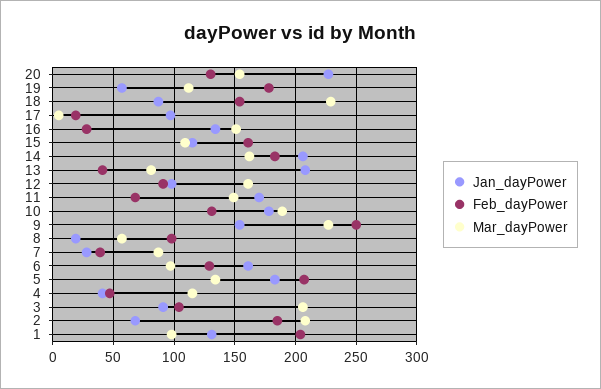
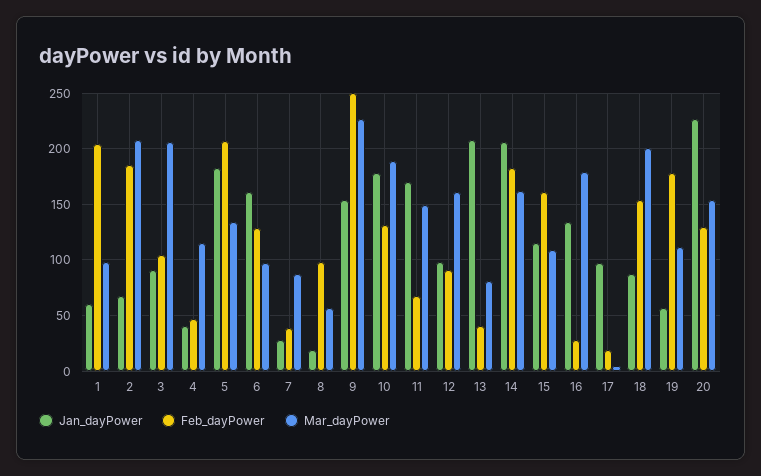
Mar_dayPower, 18: 230 -> 200
Mar_dayPower, 16: 150 -> 180
Jan_dayPower, 1: 130 -> 60

